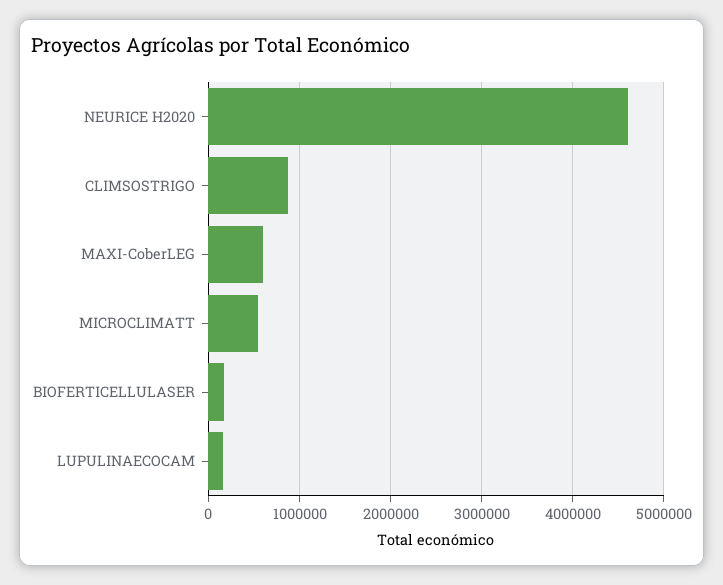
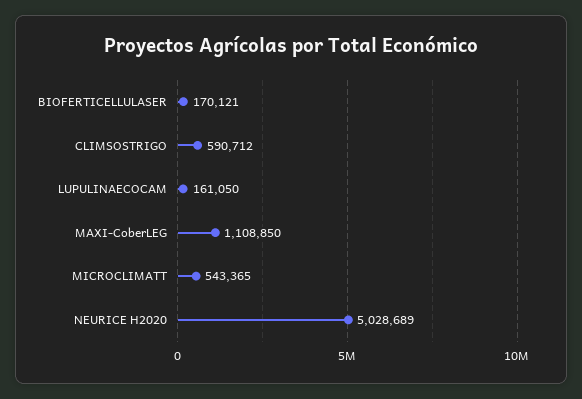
NEURICE H2020: 4600000 -> 5028689
CLIMSOSTRIGO: 900000 -> 590712
MAXI-CoberLEG: 600000 -> 1108850

